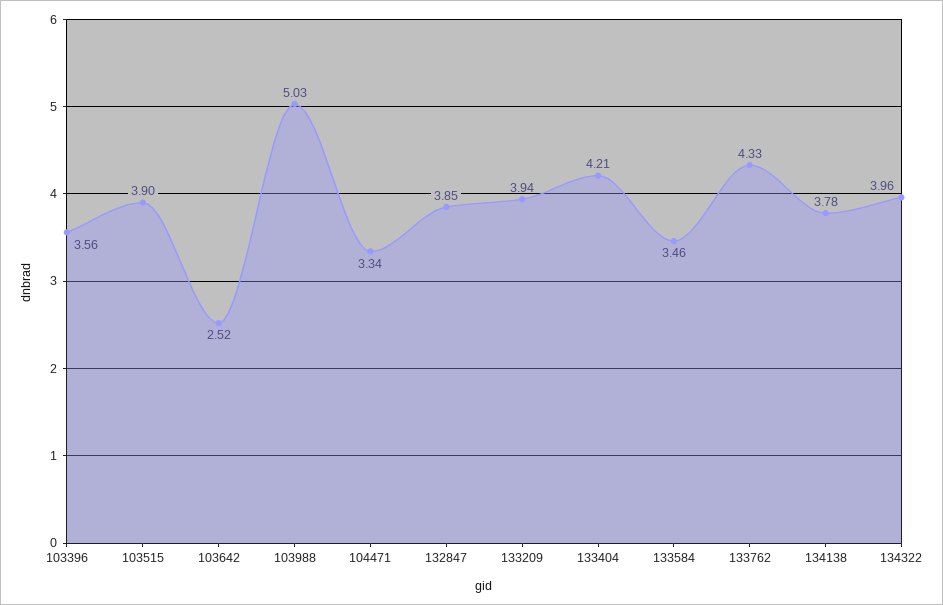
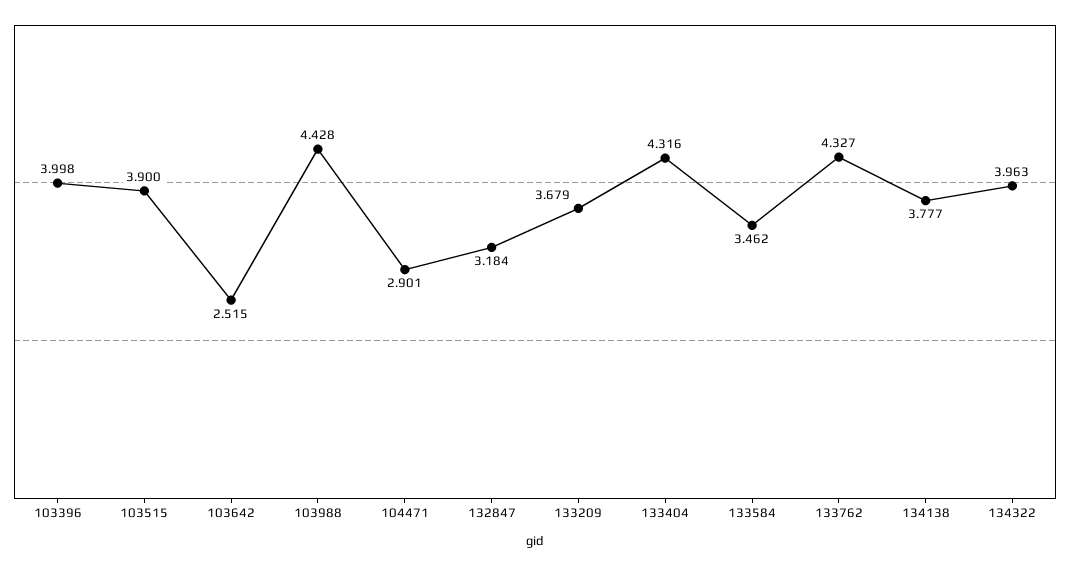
103396: 3.56 -> 3.998
103988: 5.03 -> 4.428
104471: 3.34 -> 2.901
132847: 3.85 -> 3.184
133209: 3.94 -> 3.679
133404: 4.21 -> 4.316

